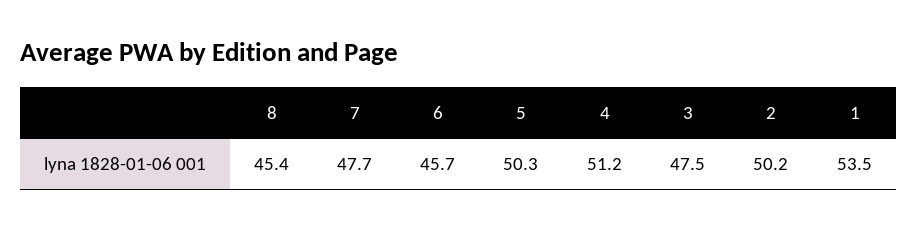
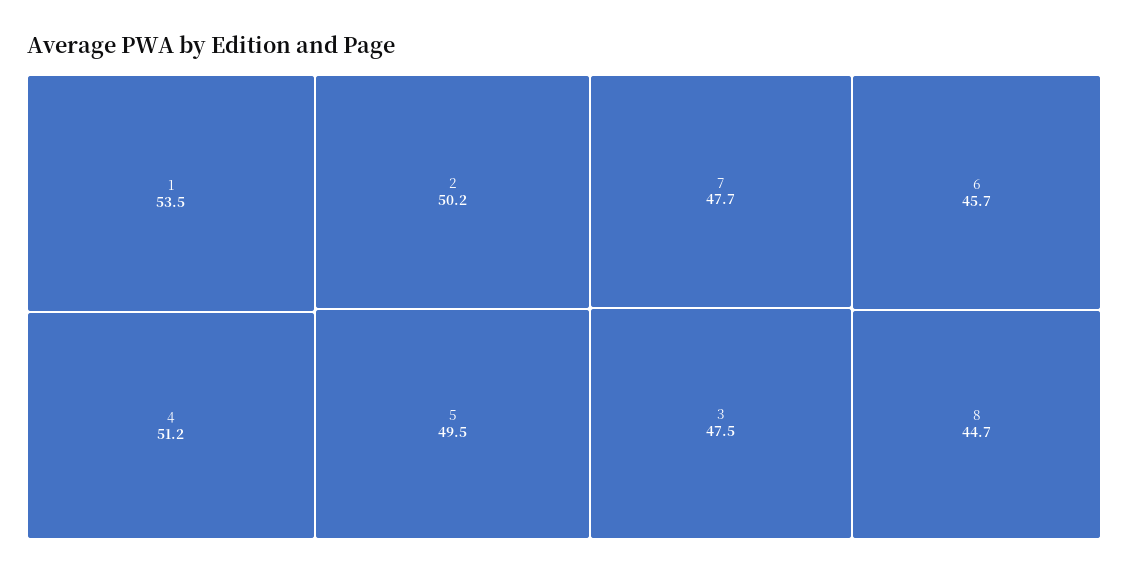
8: 45.4 -> 44.7
5: 50.3 -> 49.5

